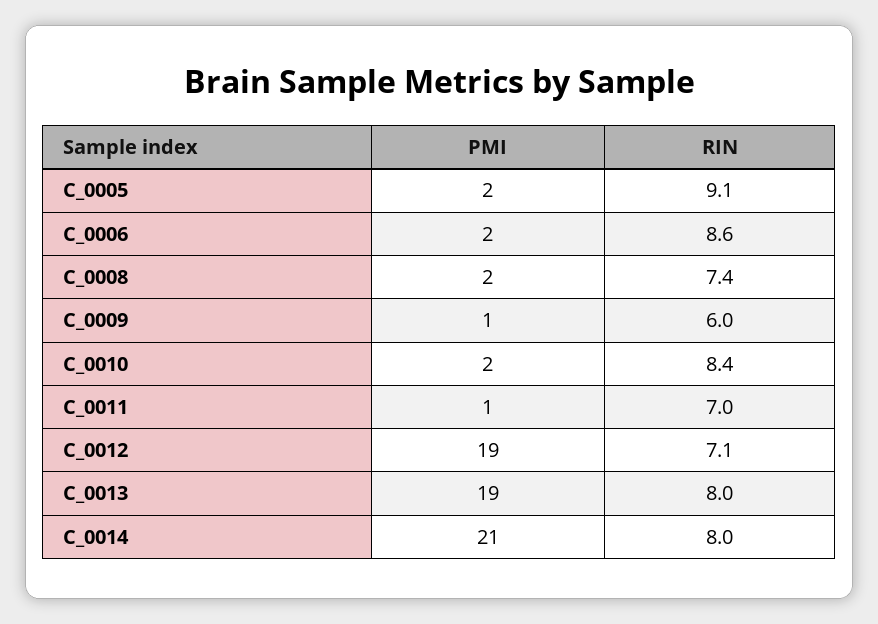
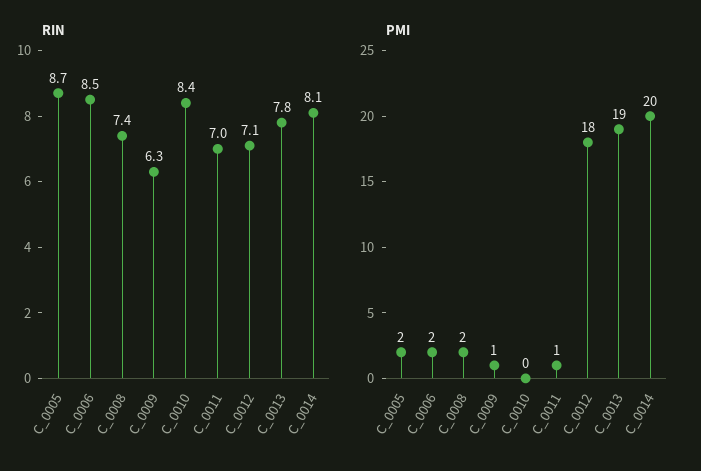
RIN, C_0005: 9.1 -> 8.7
RIN, C_0006: 8.6 -> 8.5
RIN, C_0009: 6 -> 6.3
PMI, C_0010: 2 -> 0
PMI, C_0012: 19 -> 18
RIN, C_0013: 8 -> 7.8
PMI, C_0014: 21 -> 20
RIN, C_0014: 8 -> 8.1

